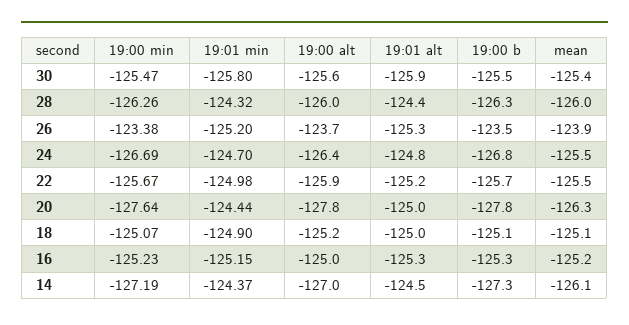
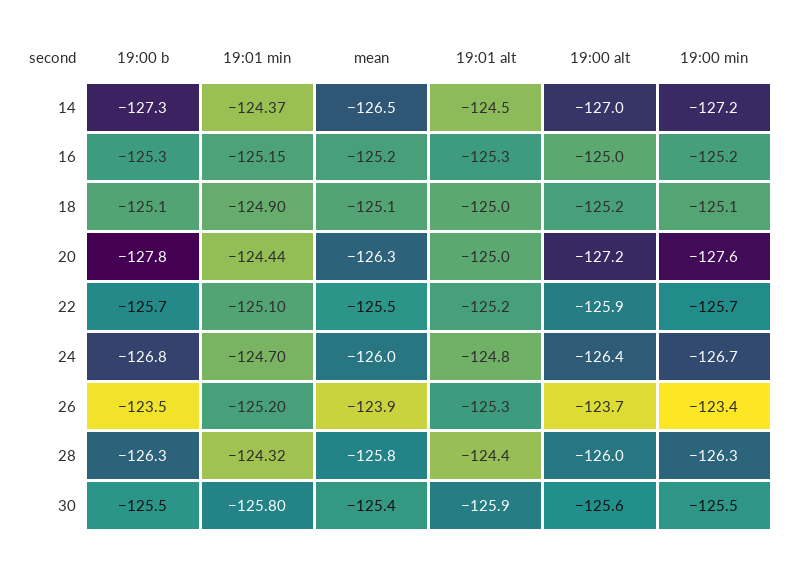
mean, 28: -126 -> -125.8
mean, 24: -125.5 -> -126
19:01 min, 22: -124.98 -> -125.1
19:00 alt, 20: -127.8 -> -127.2
mean, 14: -126.1 -> -126.5

